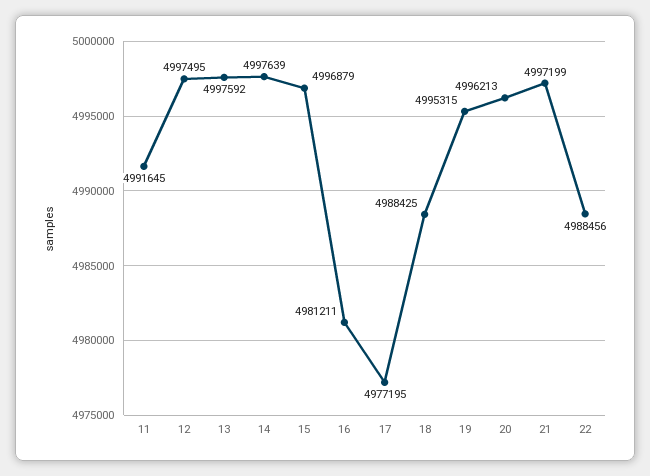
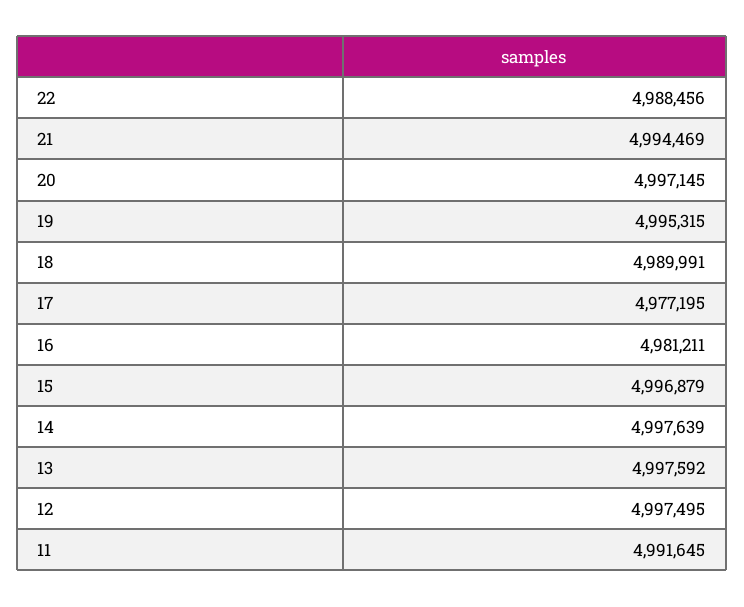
18: 4988425 -> 4989991
20: 4996213 -> 4997145
21: 4997199 -> 4994469

